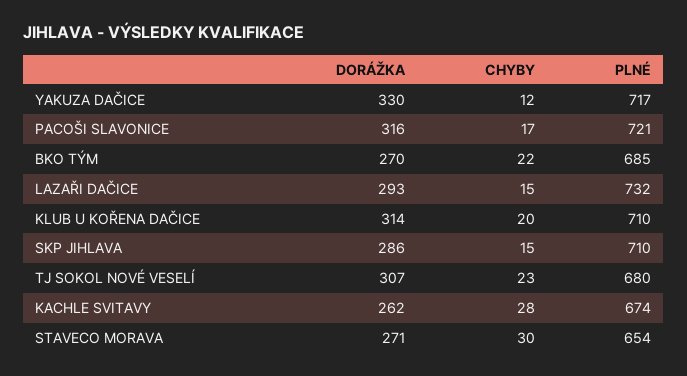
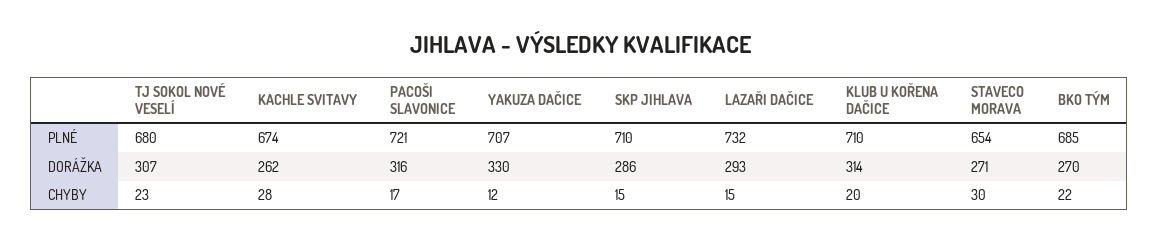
PLNÉ, YAKUZA DAČICE: 717 -> 707

